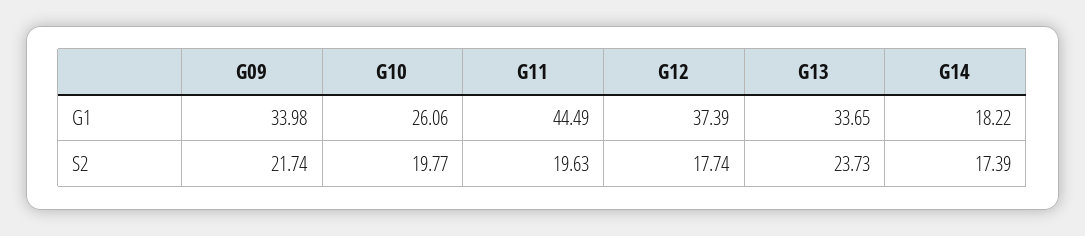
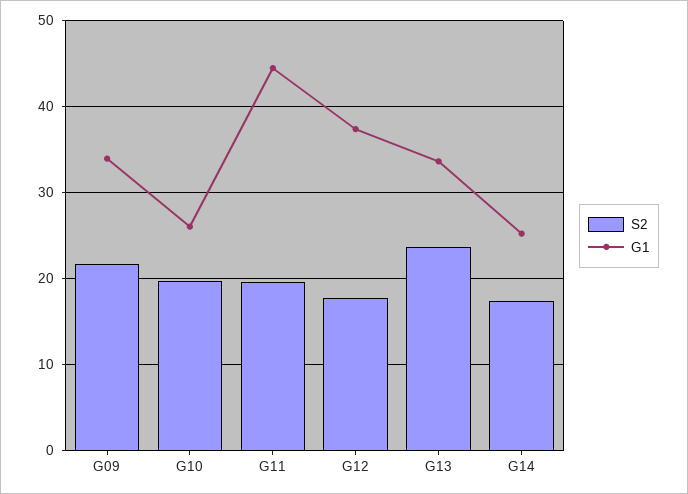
G1, G14: 18.22 -> 25

